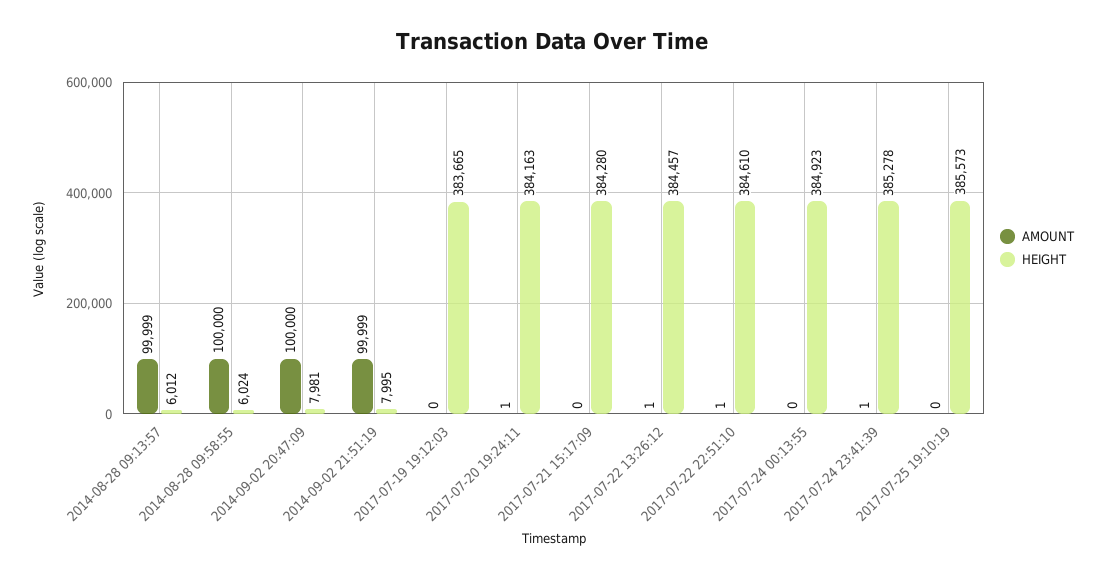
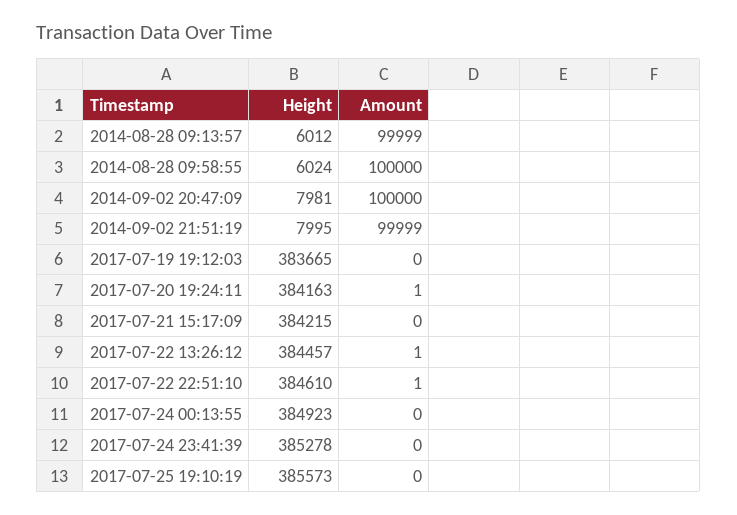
HEIGHT, 2017-07-21 15:17:09: 384280 -> 384215
AMOUNT, 2017-07-24 23:41:39: 1 -> 0

